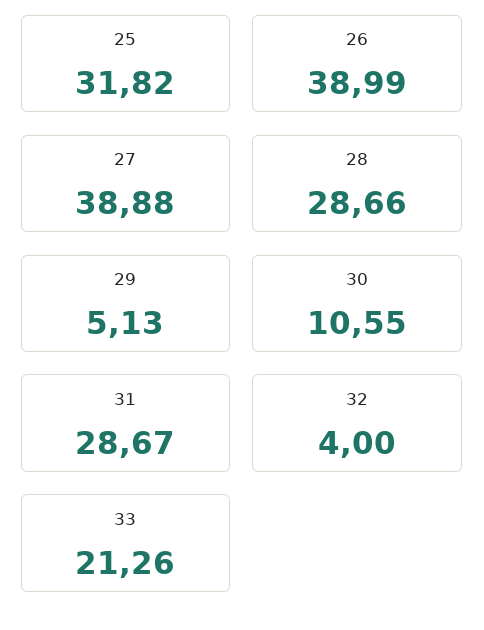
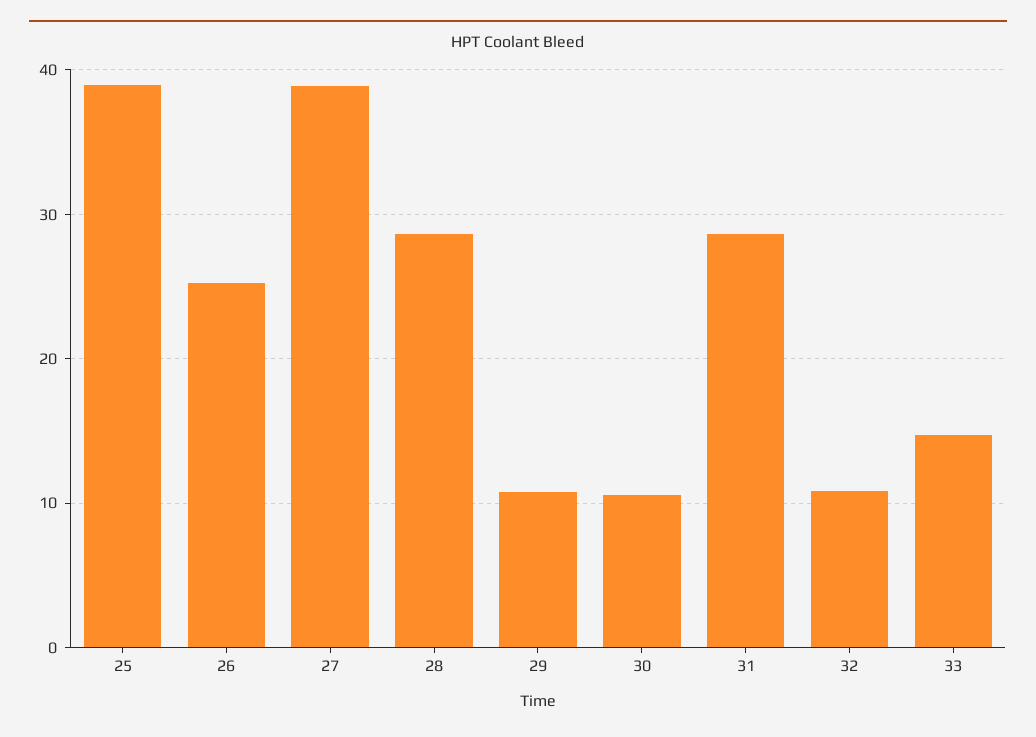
25: 31.82 -> 39
26: 38.99 -> 25
29: 5.13 -> 11
32: 4 -> 11
33: 21.26 -> 15

